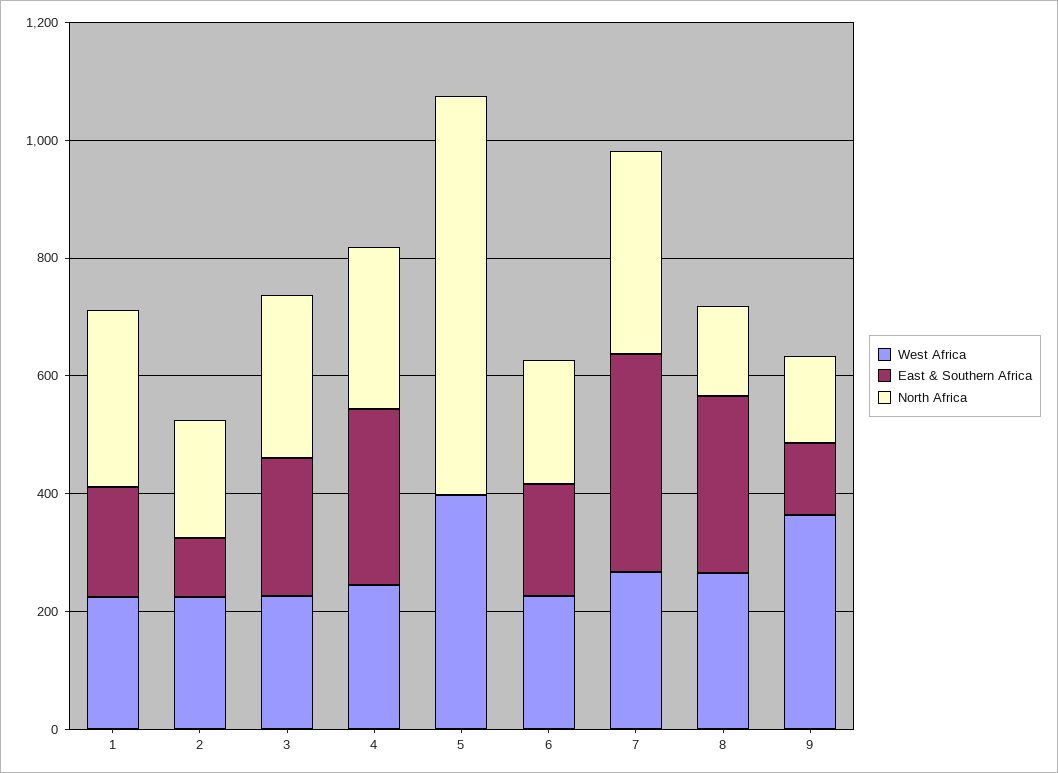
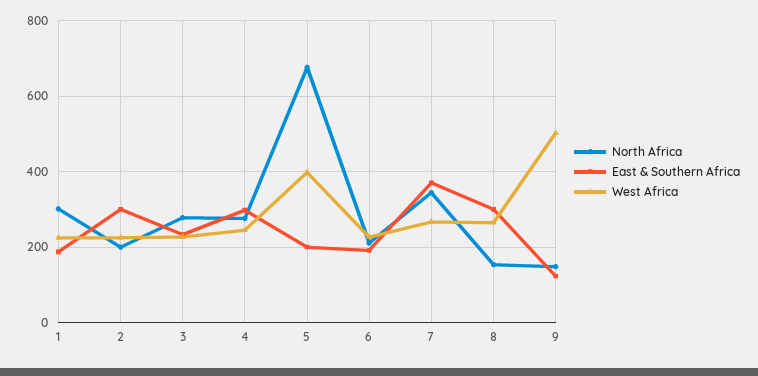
East & Southern Africa, 2: 100 -> 300
East & Southern Africa, 5: 0 -> 200
West Africa, 9: 350 -> 500

